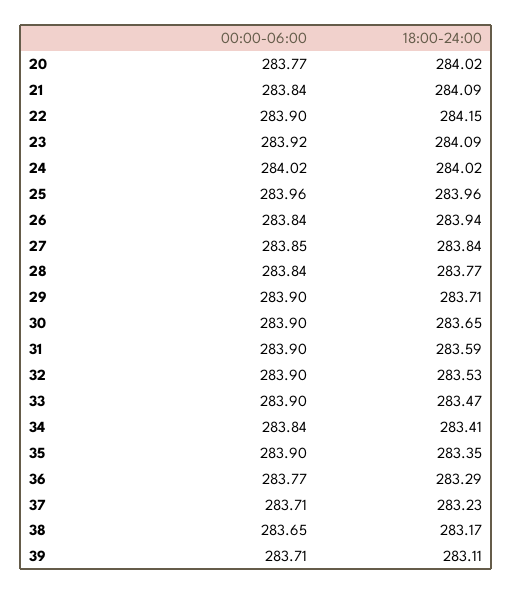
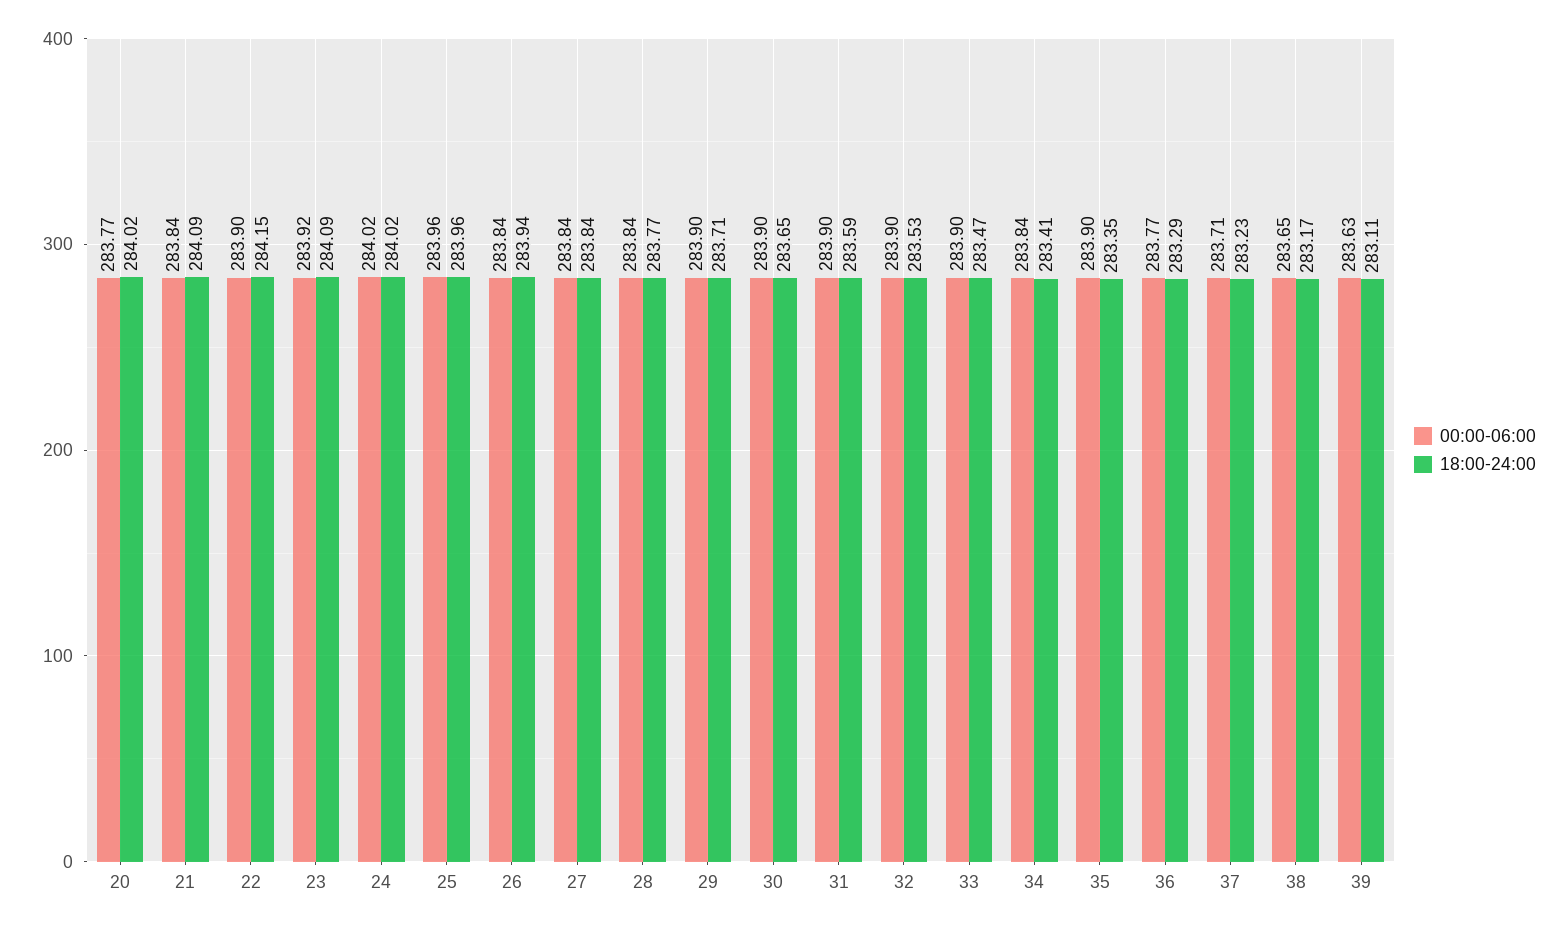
00:00-06:00, 27: 283.85 -> 283.84
00:00-06:00, 39: 283.71 -> 283.63

